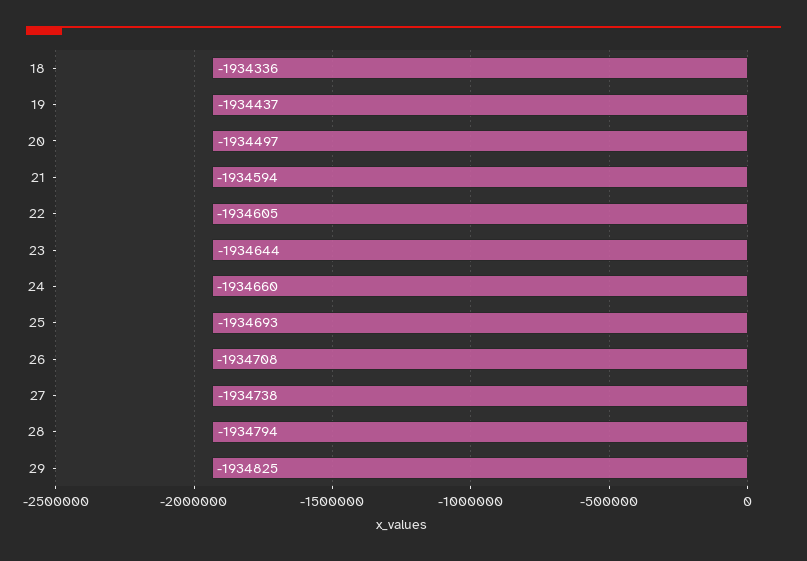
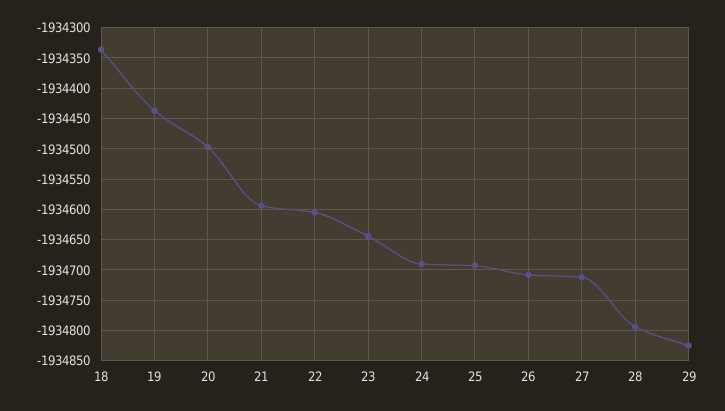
24: -1934660 -> -1934690
27: -1934738 -> -1934710

